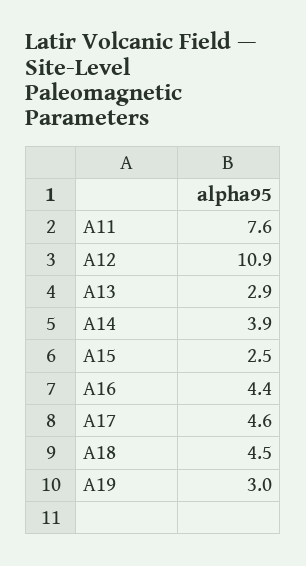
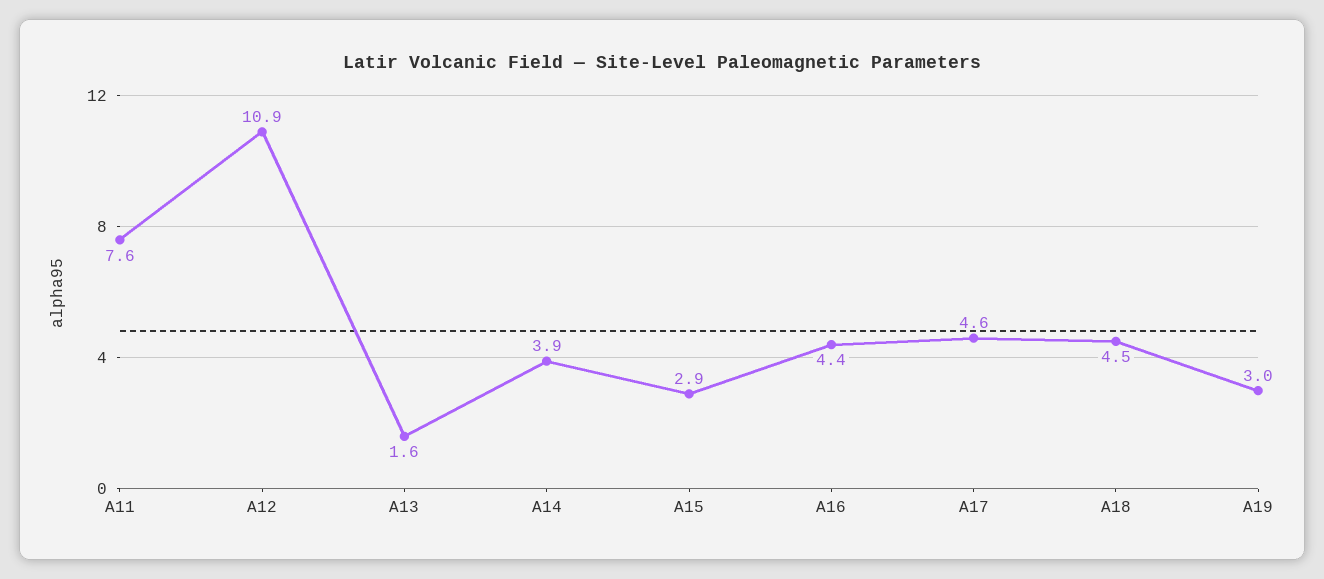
A13: 2.9 -> 1.6
A15: 2.5 -> 2.9

